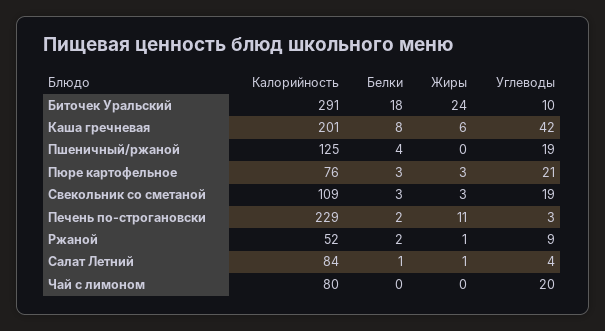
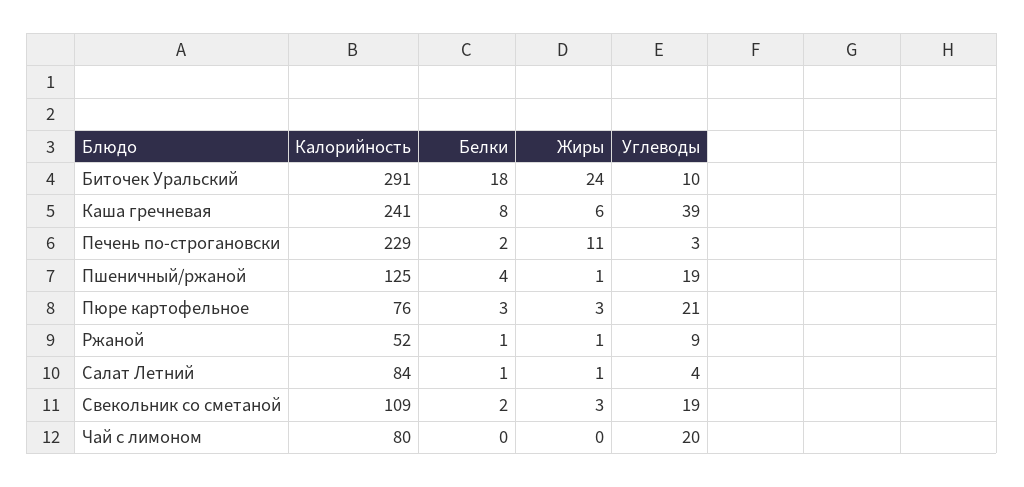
Калорийность, Каша гречневая: 201 -> 241
Углеводы, Каша гречневая: 42 -> 39
Жиры, Пшеничный/ржаной: 0 -> 1
Белки, Свекольник со сметаной: 3 -> 2
Белки, Ржаной: 2 -> 1

